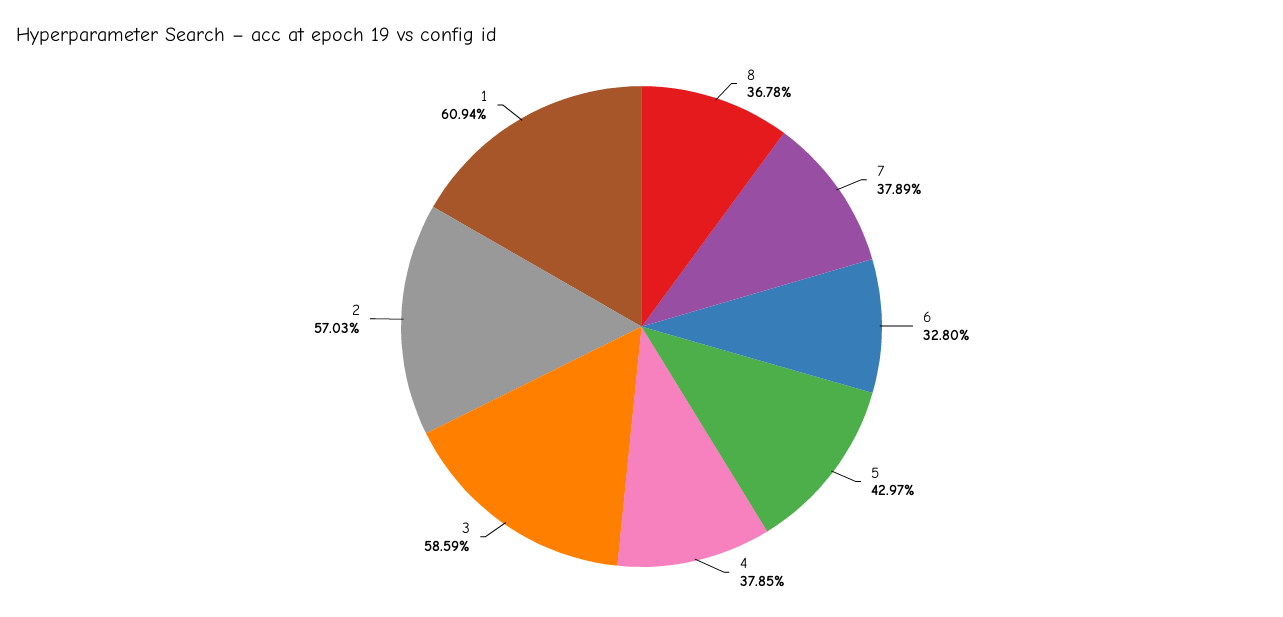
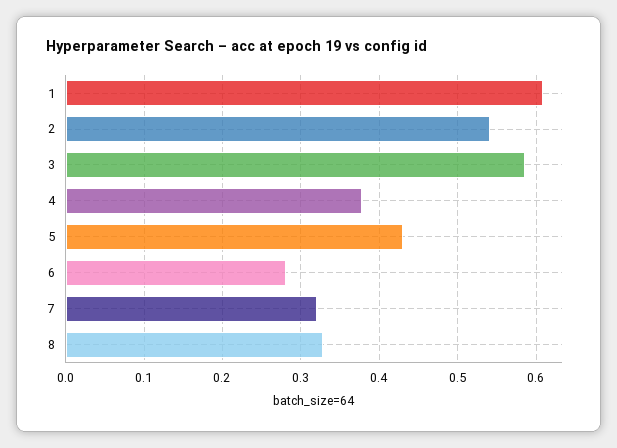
8: 0.3678 -> 0.33
7: 0.3789 -> 0.32
6: 0.328 -> 0.28
2: 0.5703 -> 0.54

